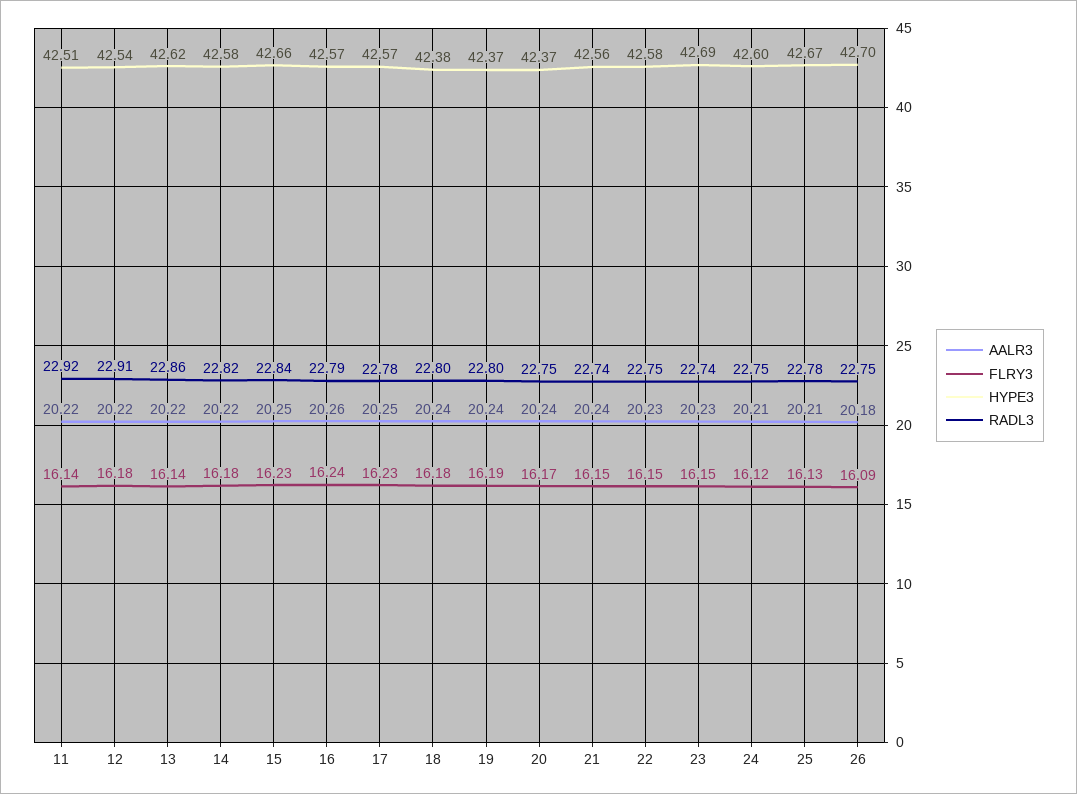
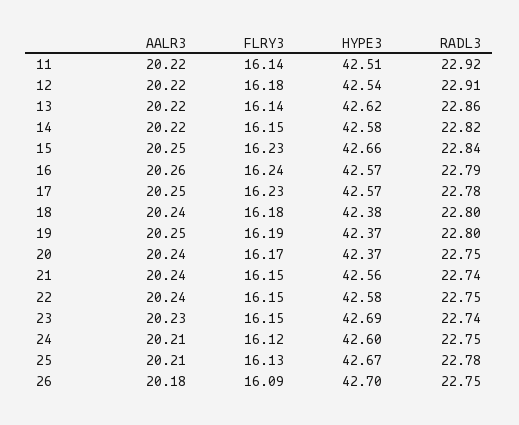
FLRY3, 14: 16.18 -> 16.15
AALR3, 19: 20.24 -> 20.25
AALR3, 22: 20.23 -> 20.24

